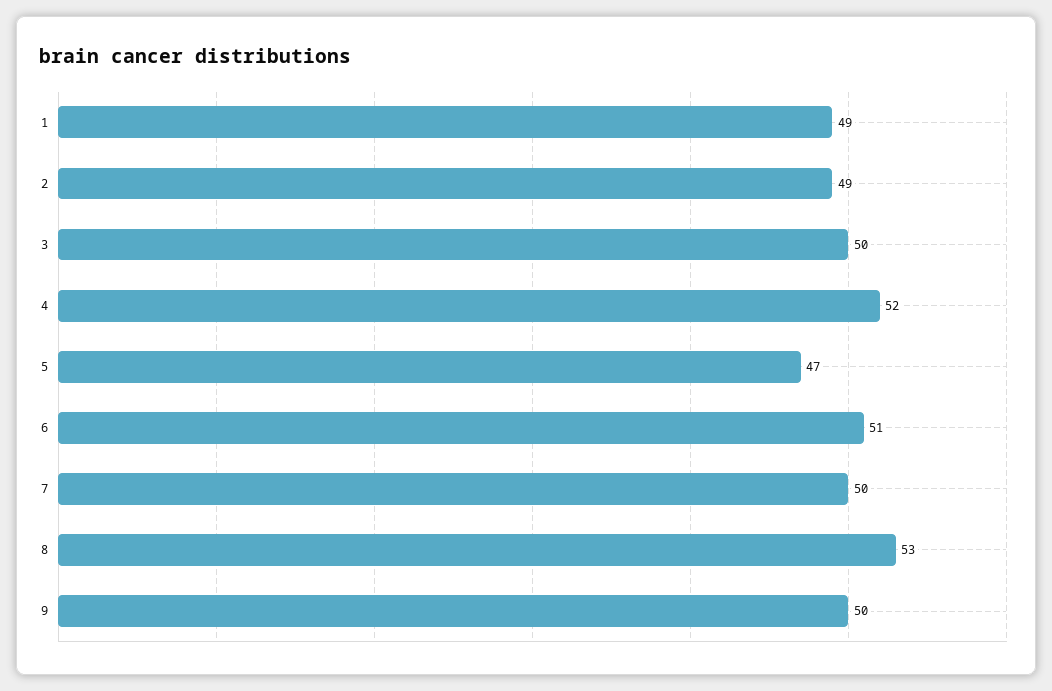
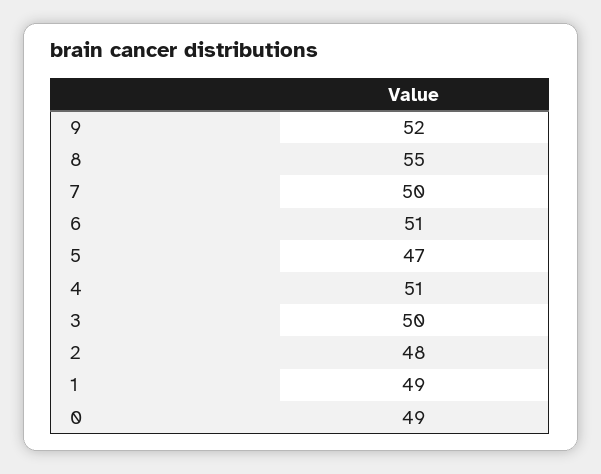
2: 49 -> 48
4: 52 -> 51
8: 53 -> 55
9: 50 -> 52
0: none -> 49

